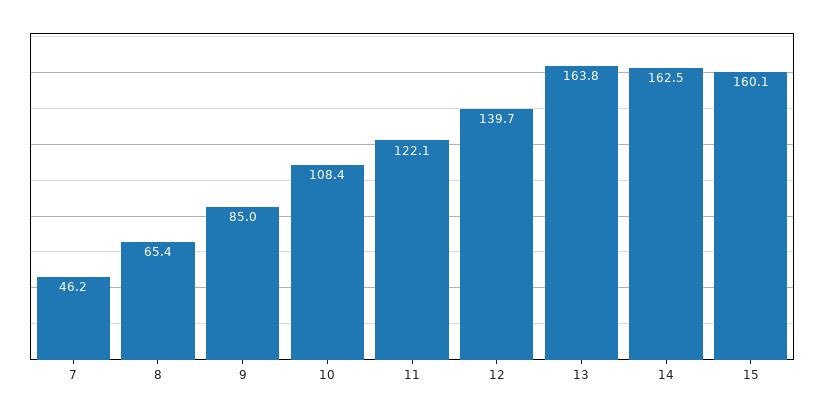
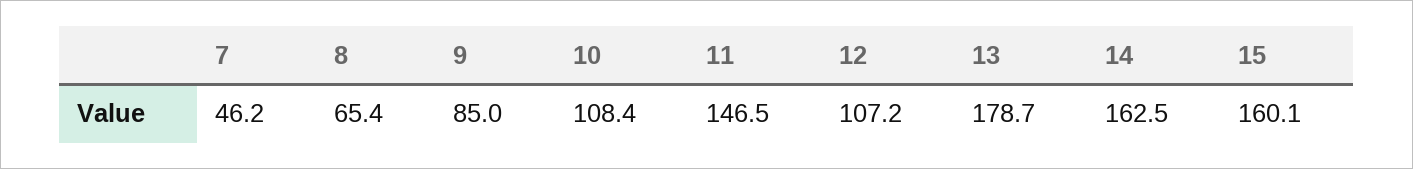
11: 122.1 -> 146.5
12: 139.7 -> 107.2
13: 163.8 -> 178.7

